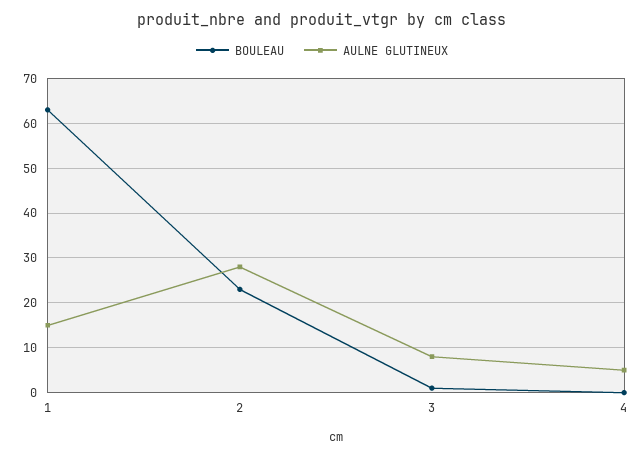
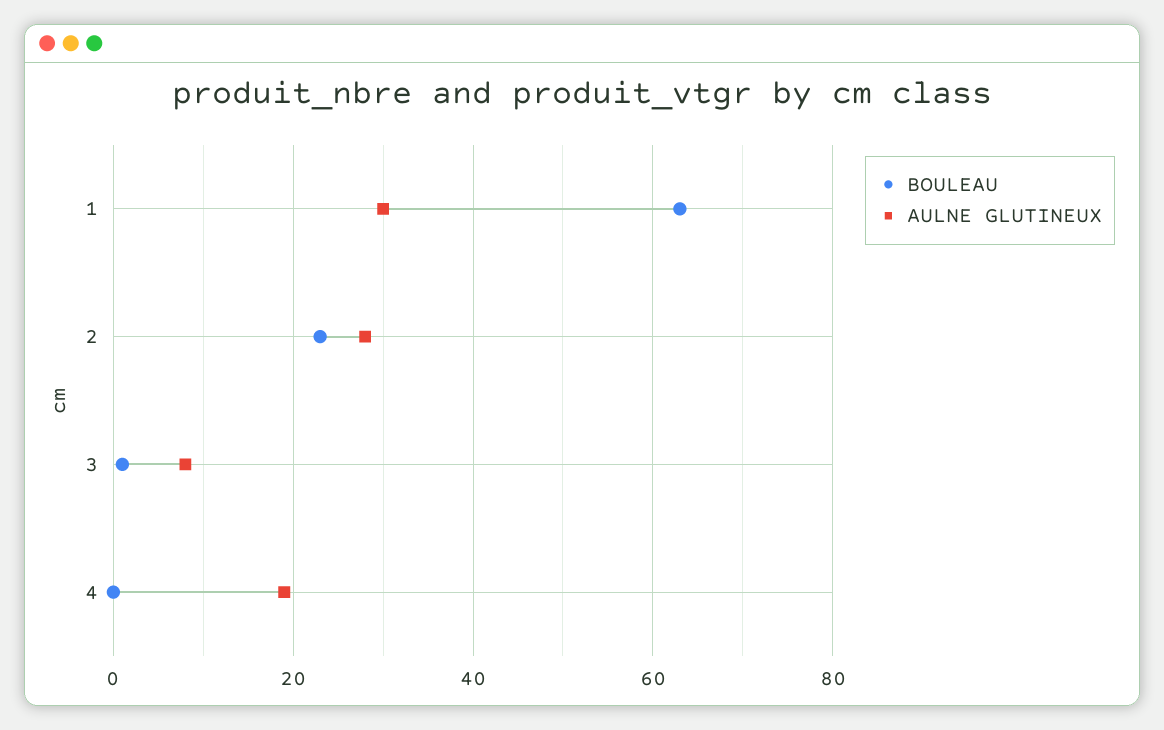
AULNE GLUTINEUX, 1: 15 -> 30
AULNE GLUTINEUX, 4: 5 -> 20

